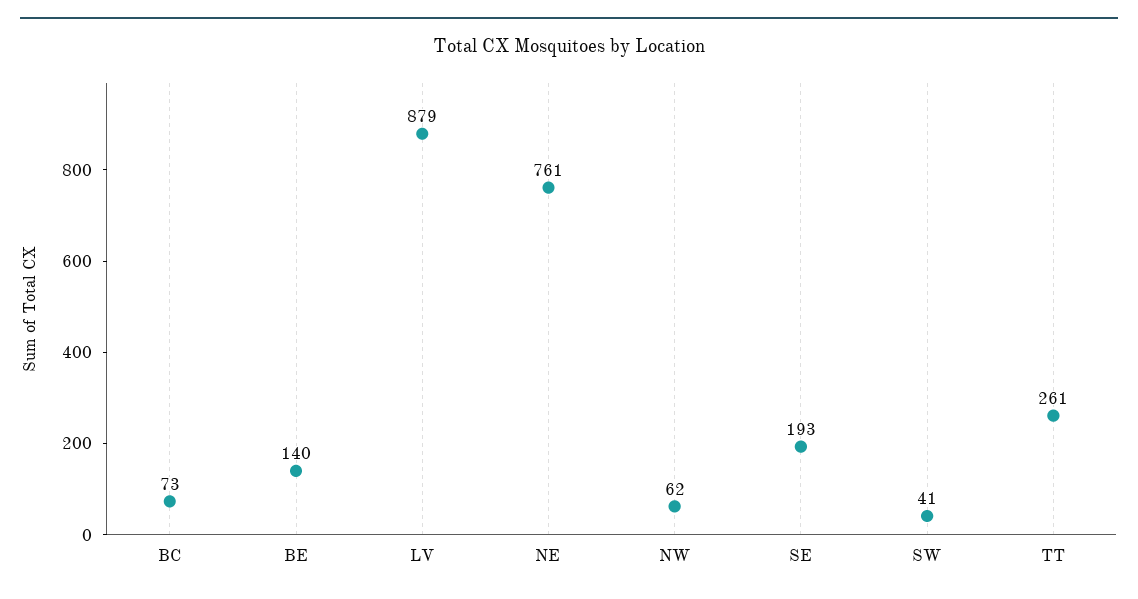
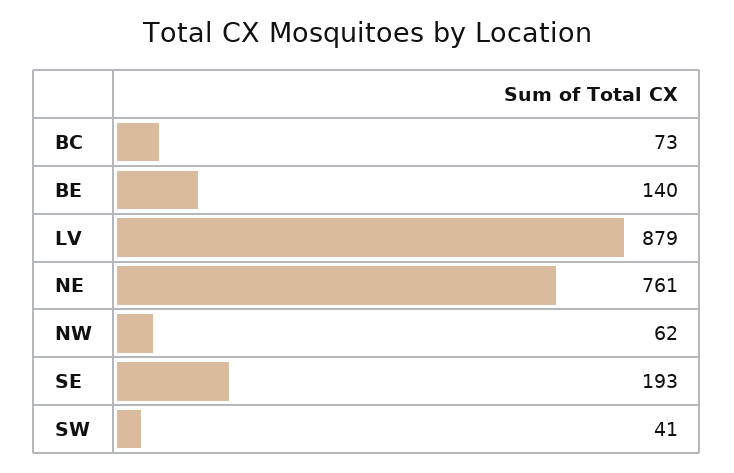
TT: 261 -> none

